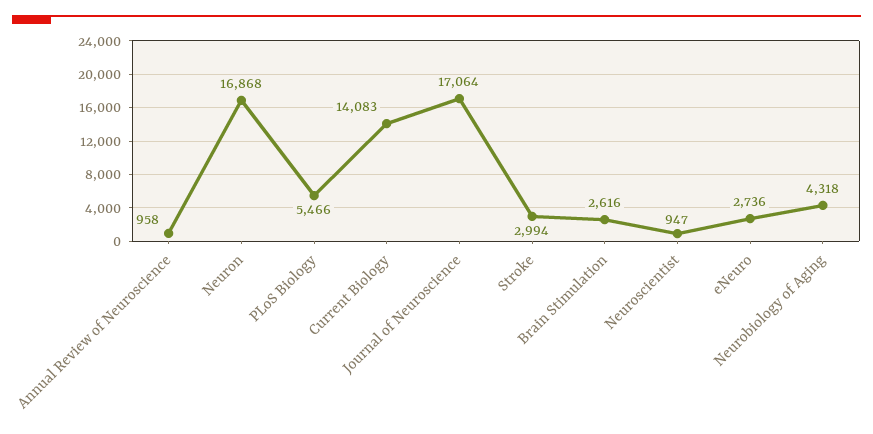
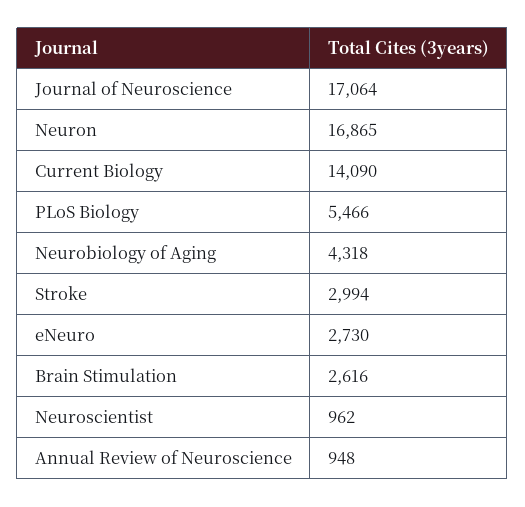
Annual Review of Neuroscience: 958 -> 948
Neuron: 16868 -> 16865
Current Biology: 14083 -> 14090
Neuroscientist: 947 -> 962
eNeuro: 2736 -> 2730

